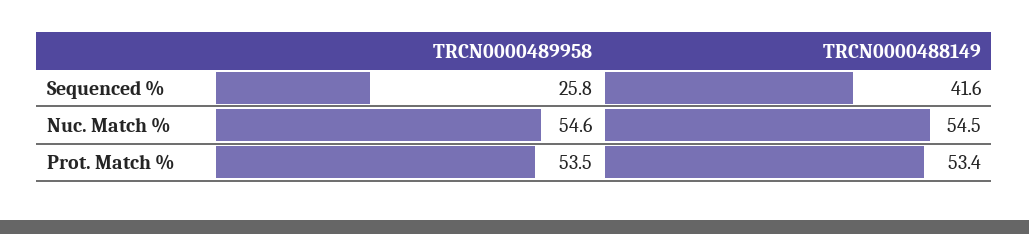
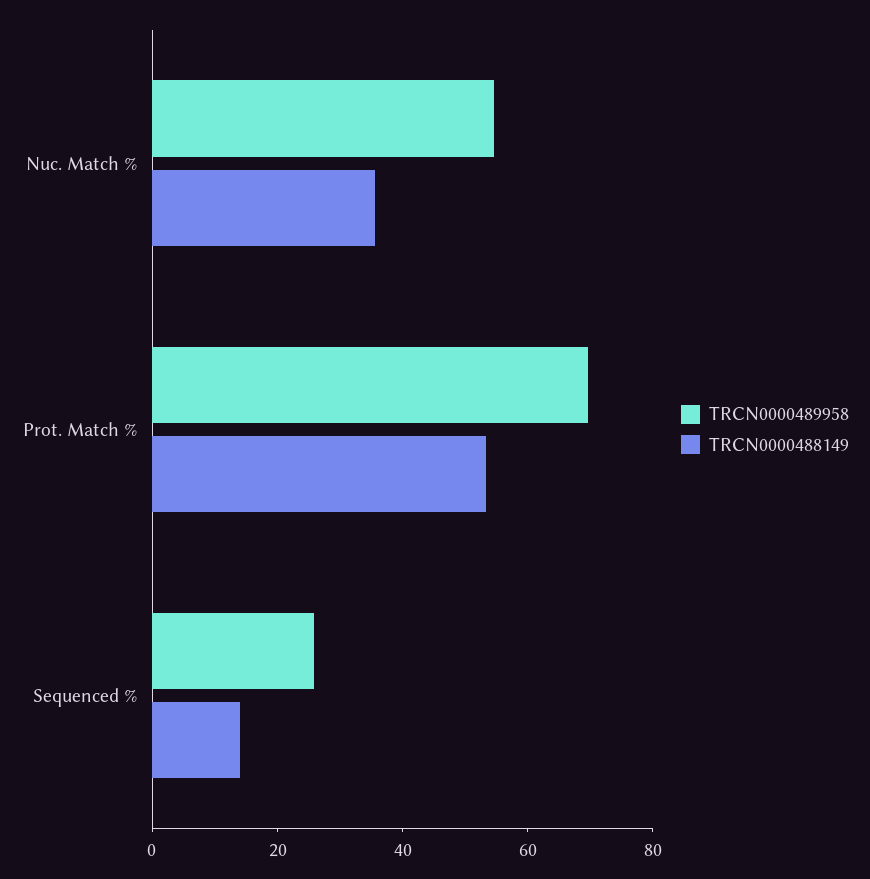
TRCN0000488149, Sequenced %: 41.6 -> 15
TRCN0000488149, Nuc. Match %: 54.5 -> 35
TRCN0000489958, Prot. Match %: 53.5 -> 70

